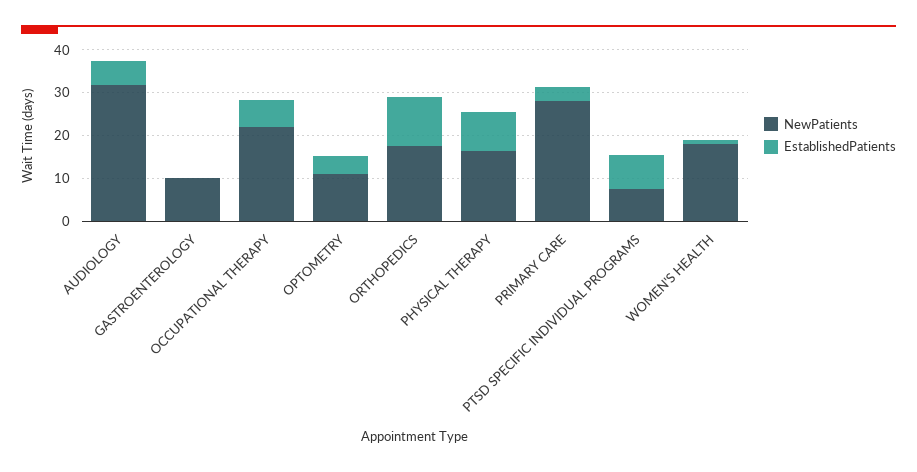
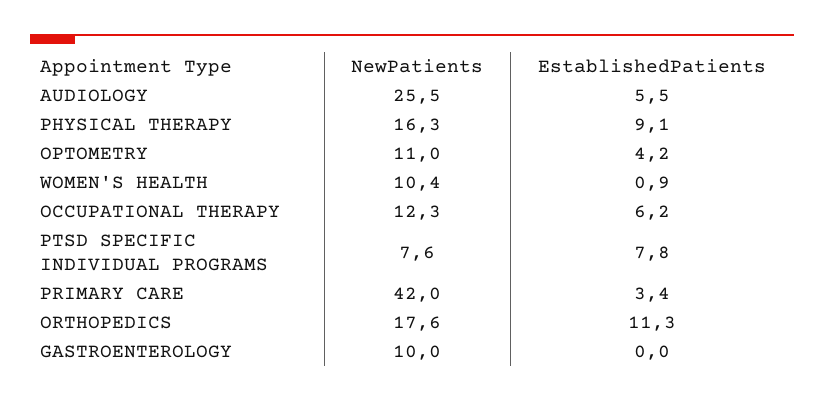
NewPatients, AUDIOLOGY: 32 -> 25.5
NewPatients, OCCUPATIONAL THERAPY: 22 -> 12.3
NewPatients, PRIMARY CARE: 28 -> 42
NewPatients, WOMEN'S HEALTH: 18 -> 10.4

